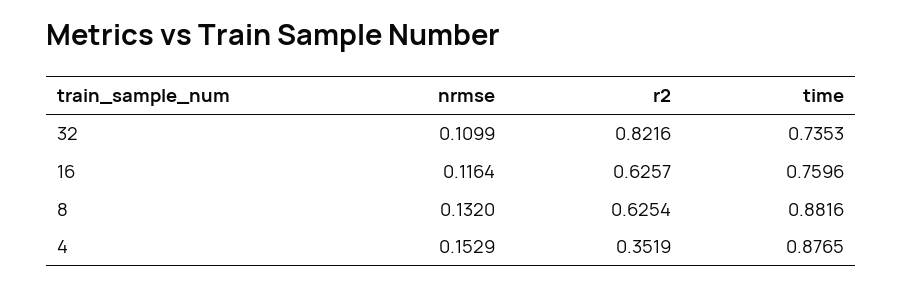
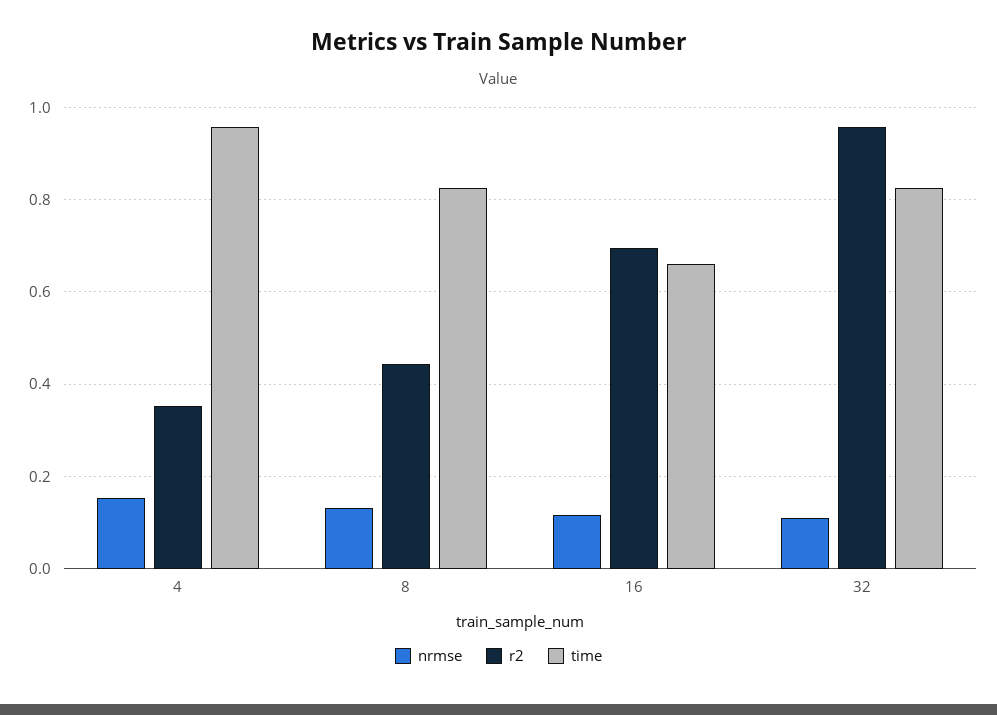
r2, 32: 0.8216 -> 0.96
time, 32: 0.7353 -> 0.82
r2, 16: 0.6257 -> 0.7
time, 16: 0.7596 -> 0.66
r2, 8: 0.6254 -> 0.44
time, 8: 0.8816 -> 0.82
time, 4: 0.8765 -> 0.96

